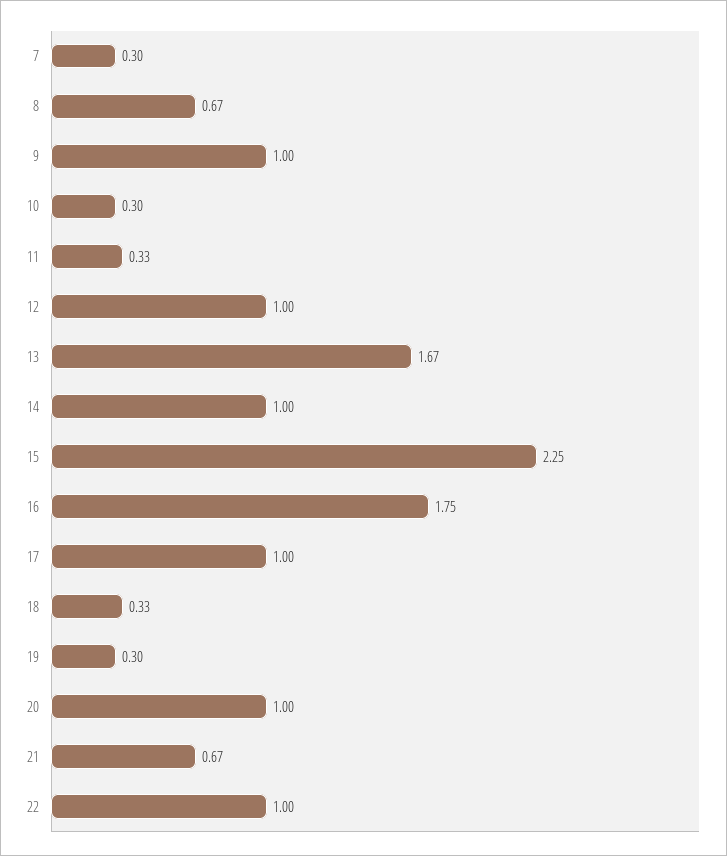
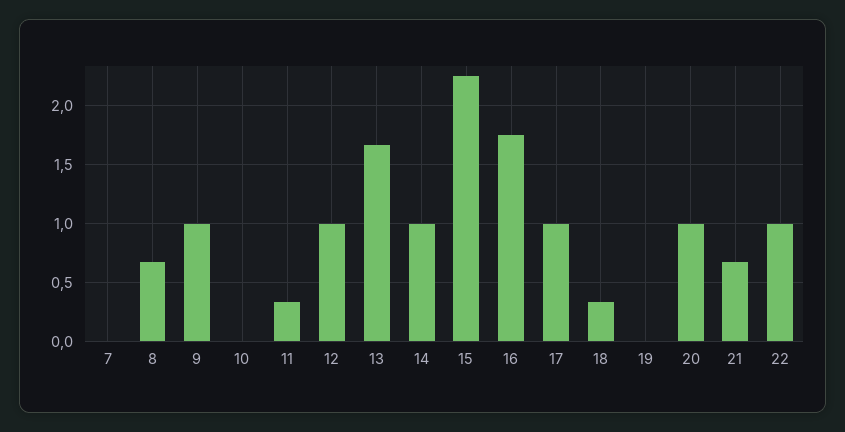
7: 0.3 -> 0
10: 0.3 -> 0
19: 0.3 -> 0

